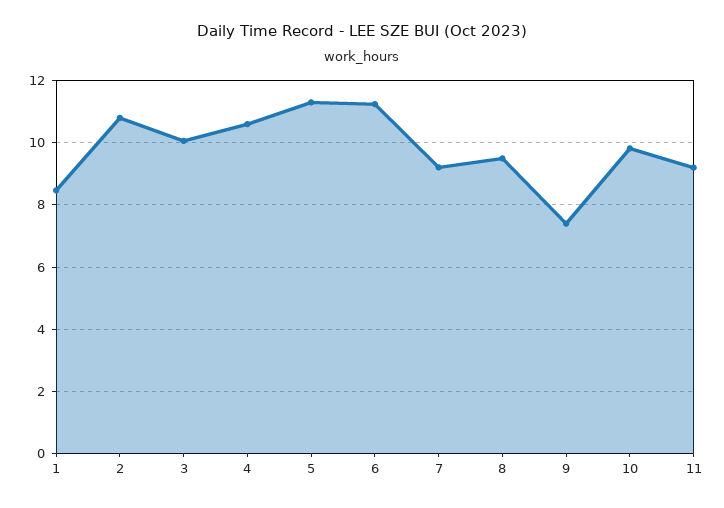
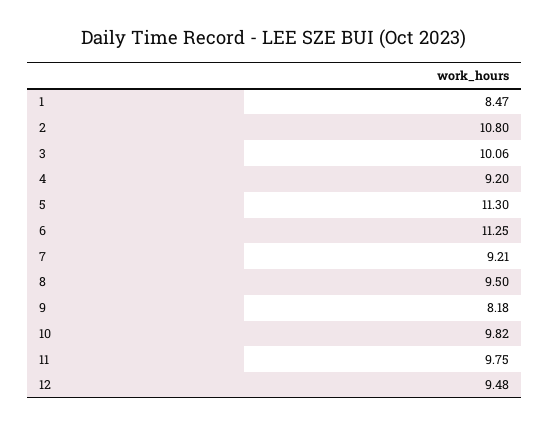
4: 10.6 -> 9.2
9: 7.4 -> 8.18
11: 9.2 -> 9.75
12: none -> 9.48

